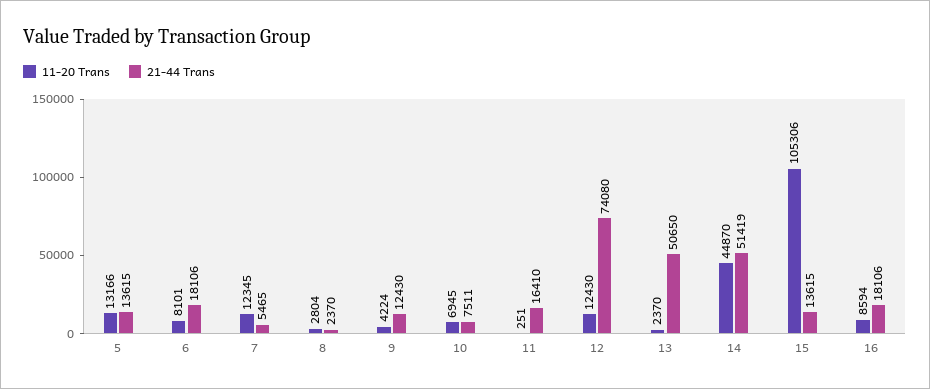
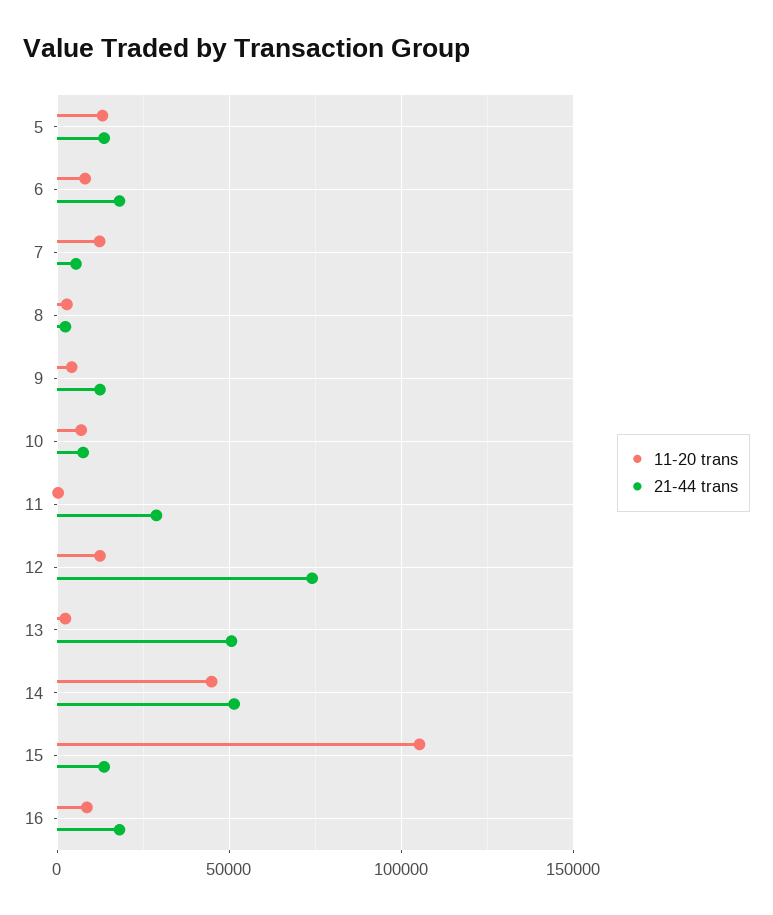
21-44 Trans, 11: 16410 -> 30000

